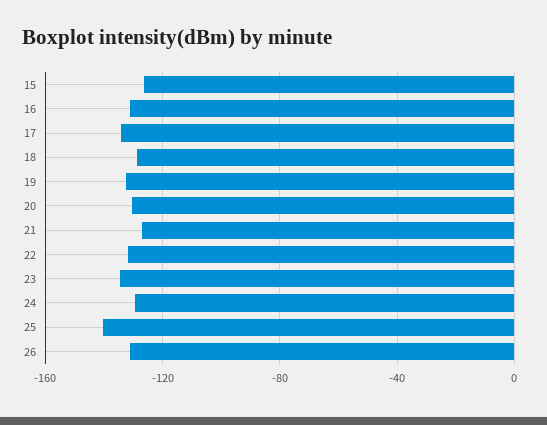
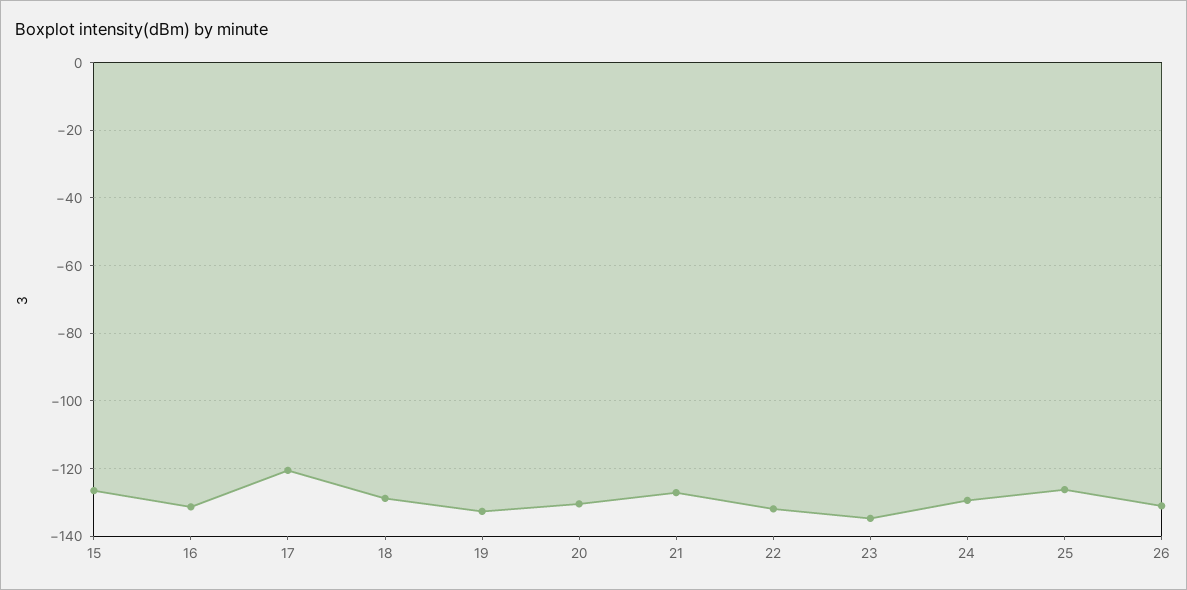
17: -135 -> -120
25: -140 -> -126

